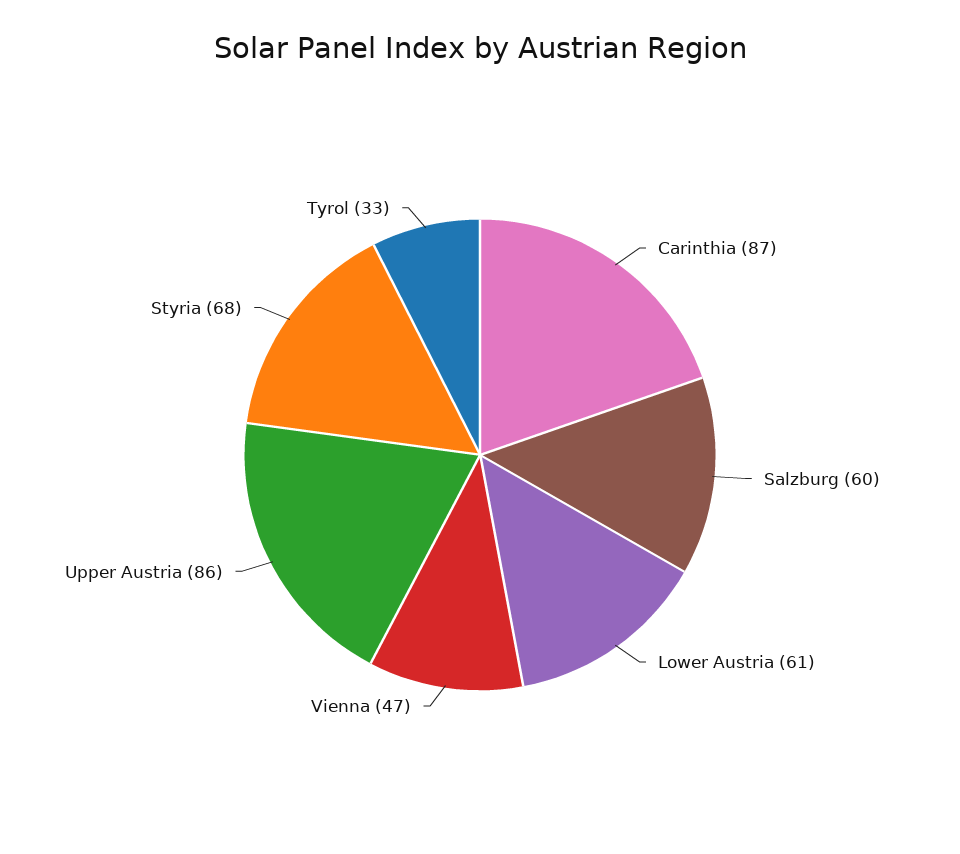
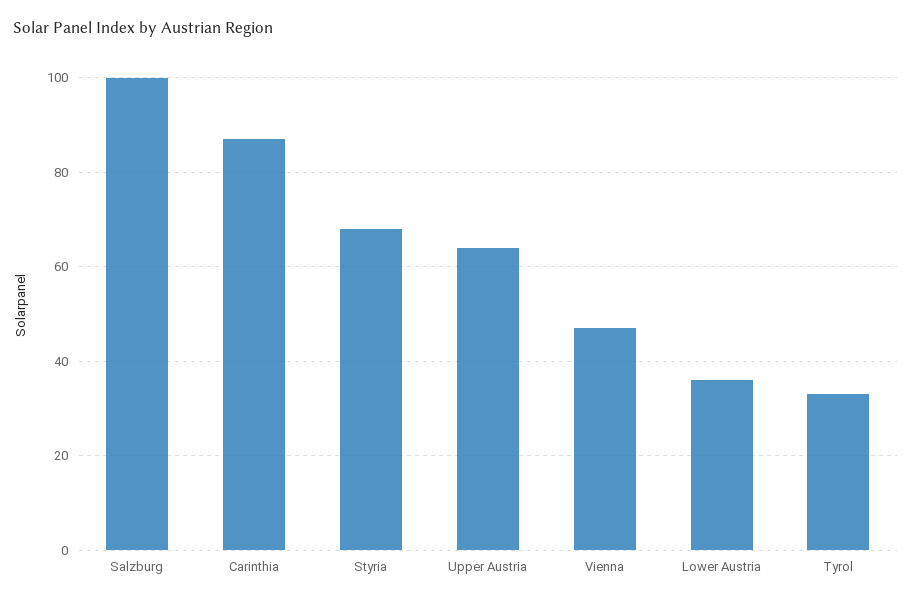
Salzburg: 60 -> 100
Lower Austria: 61 -> 35
Upper Austria: 86 -> 65

